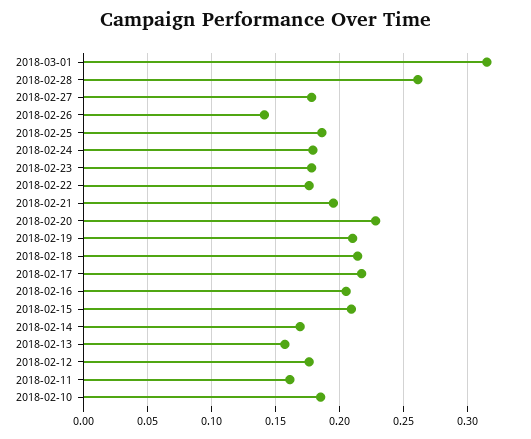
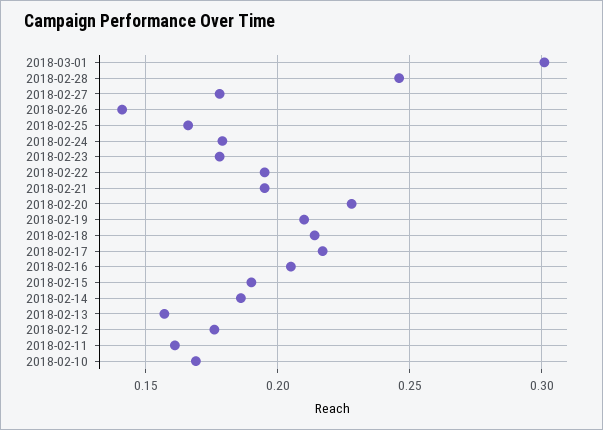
2018-03-01: 0.315 -> 0.3
2018-02-28: 0.26 -> 0.245
2018-02-25: 0.185 -> 0.165
2018-02-22: 0.175 -> 0.195
2018-02-15: 0.21 -> 0.19
2018-02-14: 0.17 -> 0.185
2018-02-10: 0.185 -> 0.17

